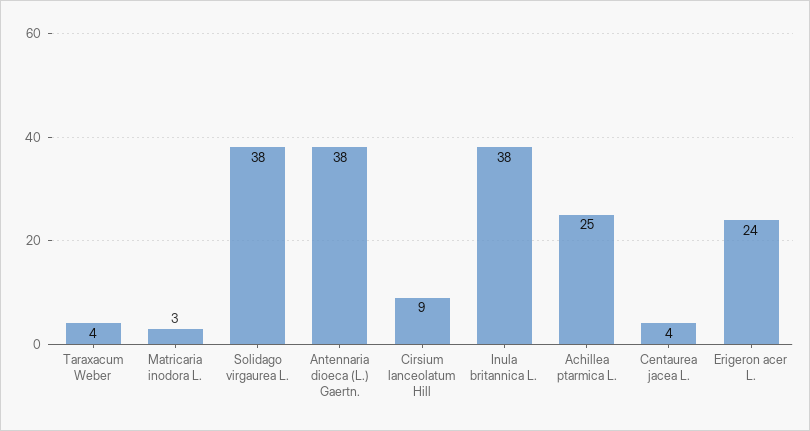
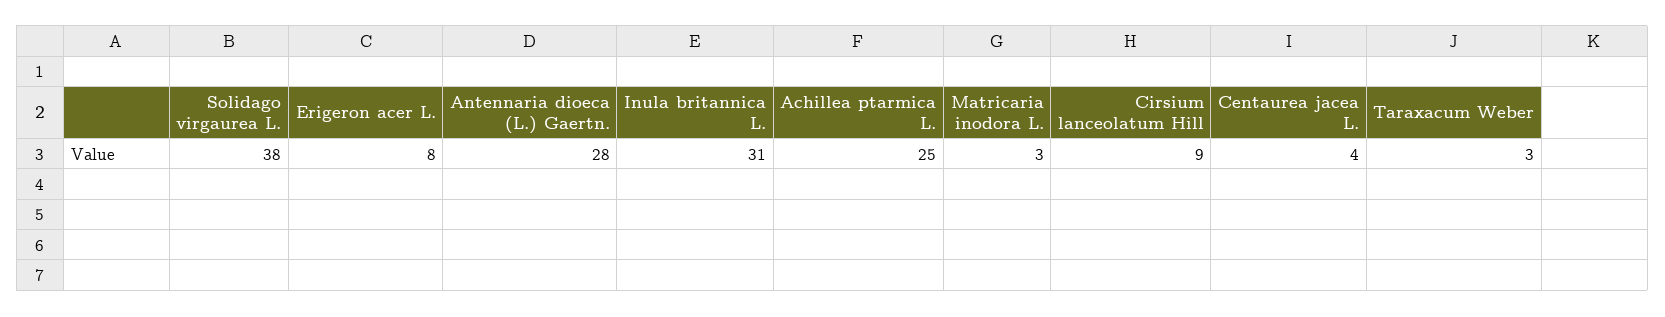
Taraxacum Weber: 4 -> 3
Antennaria dioeca (L.) Gaertn.: 38 -> 28
Inula britannica L.: 38 -> 31
Erigeron acer L.: 24 -> 8

